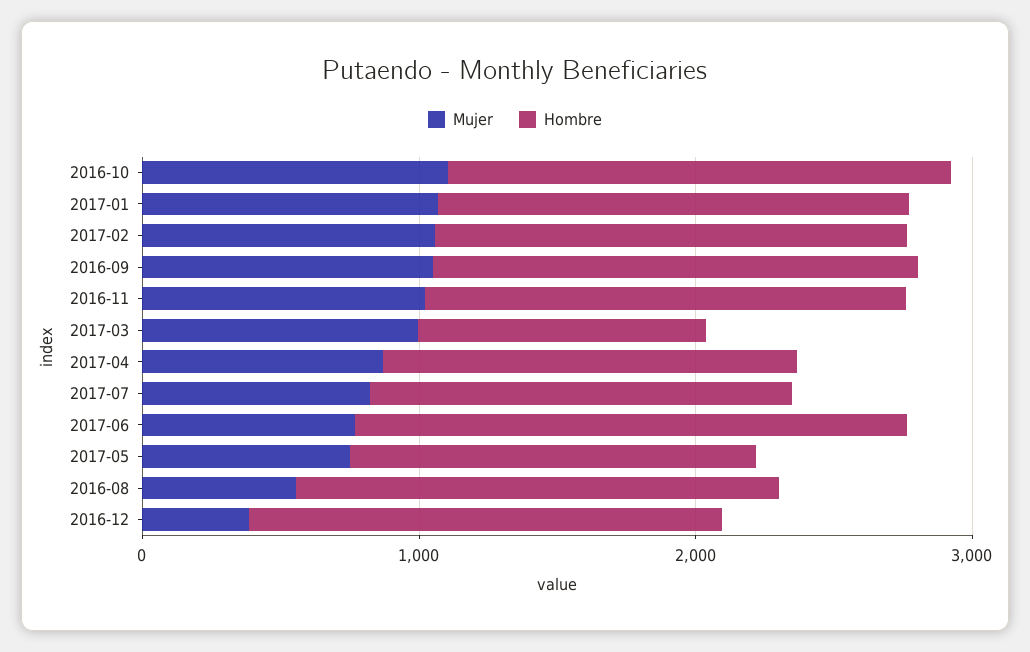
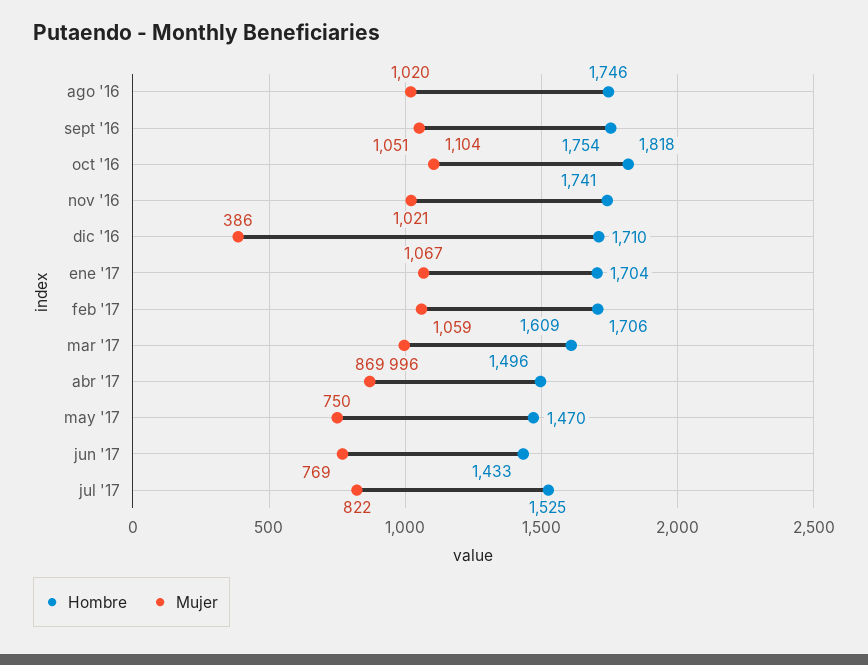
Hombre, 2017-03: 1000 -> 1609
Hombre, 2017-06: 2000 -> 1433
Mujer, 2016-08: 600 -> 1020

